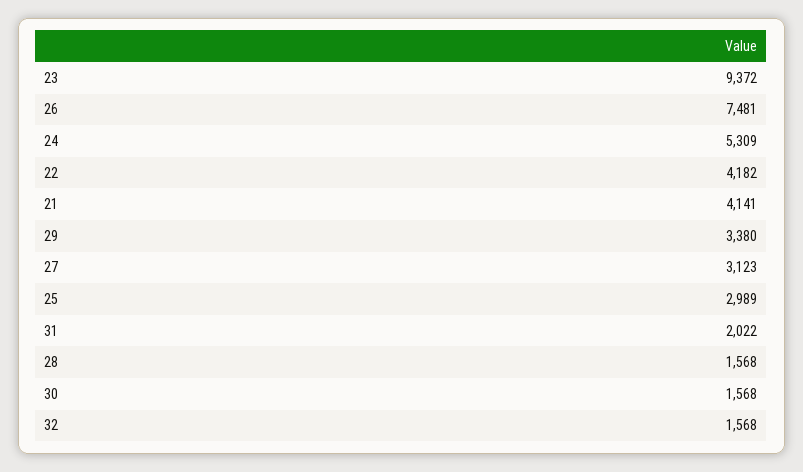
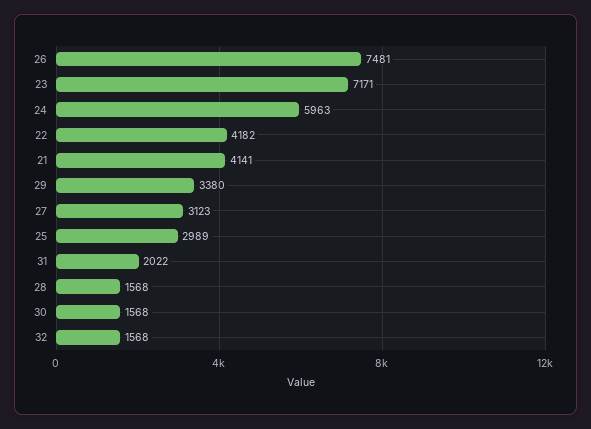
23: 9372 -> 7171
24: 5309 -> 5963

